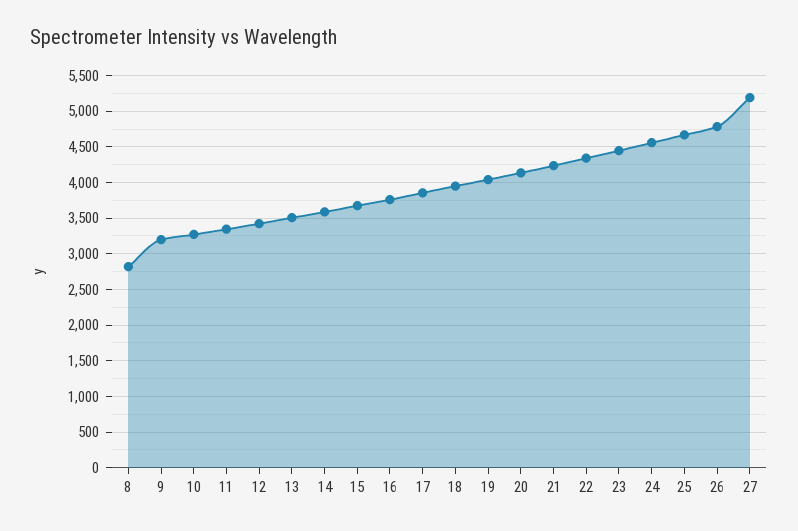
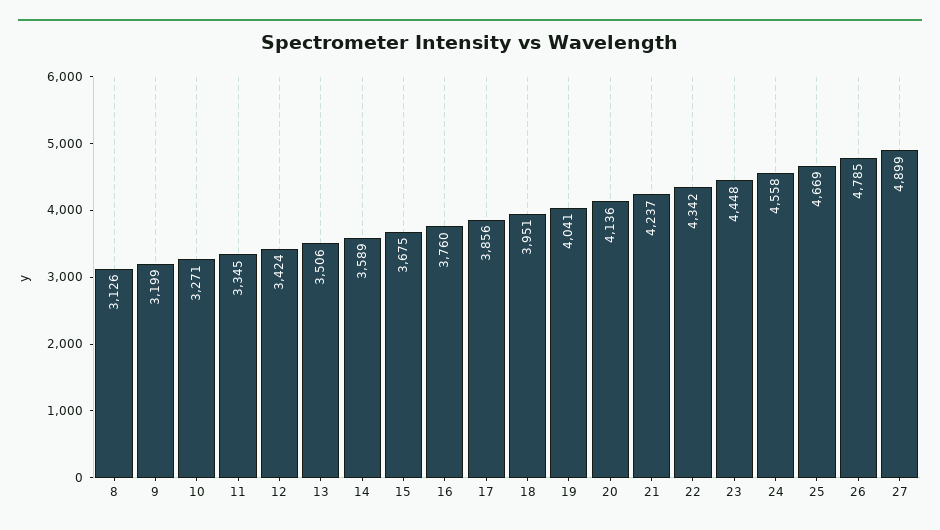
8: 2800 -> 3126
27: 5200 -> 4899

